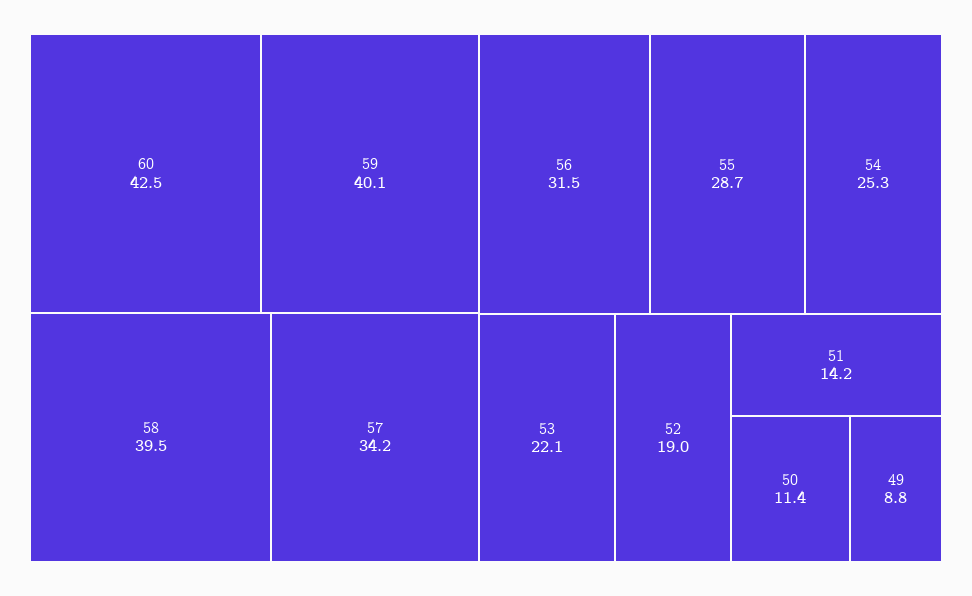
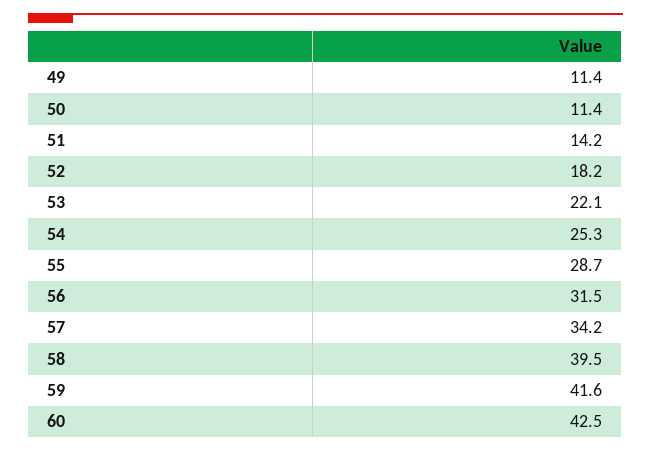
59: 40.1 -> 41.6
52: 19 -> 18.2
49: 8.8 -> 11.4

